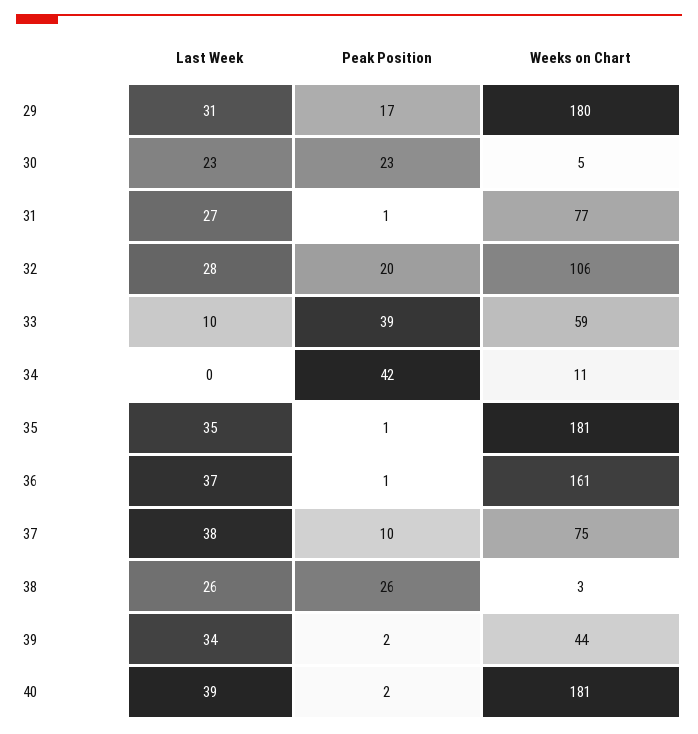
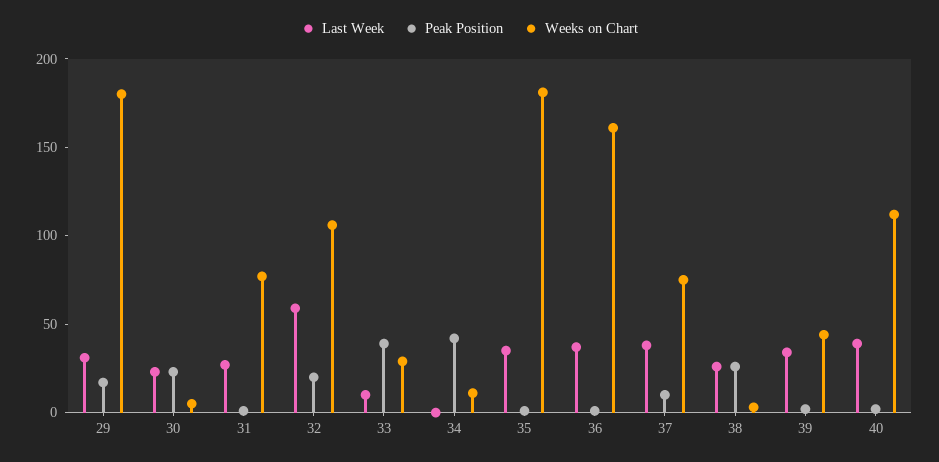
Last Week, 32: 28 -> 60
Weeks on Chart, 33: 59 -> 30
Weeks on Chart, 40: 181 -> 110

